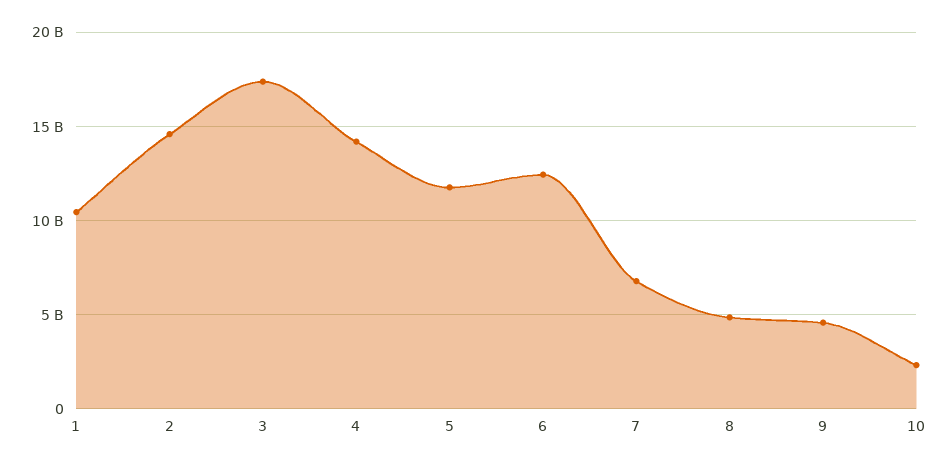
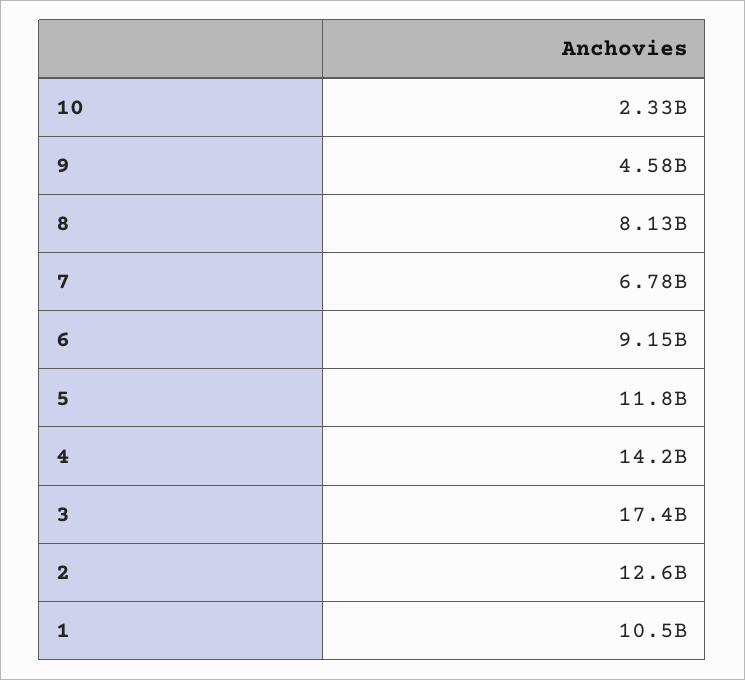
2: 14500000000 -> 12600000000
6: 12500000000 -> 9150000000
8: 5000000000 -> 8130000000

